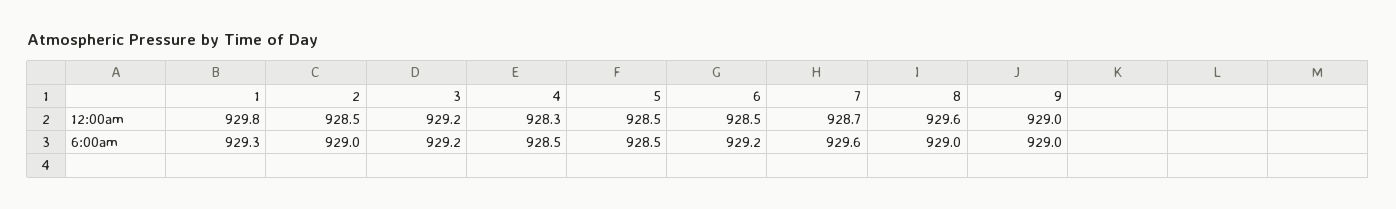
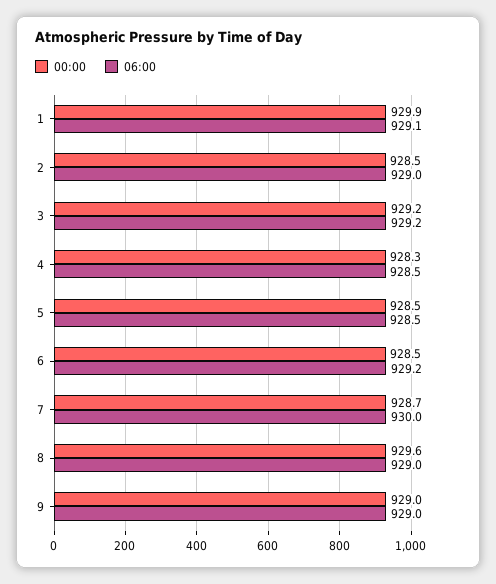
12:00am, 1: 929.8 -> 929.9
6:00am, 1: 929.3 -> 929.1
6:00am, 7: 929.6 -> 930

